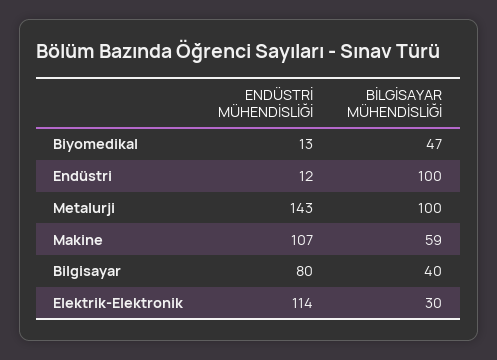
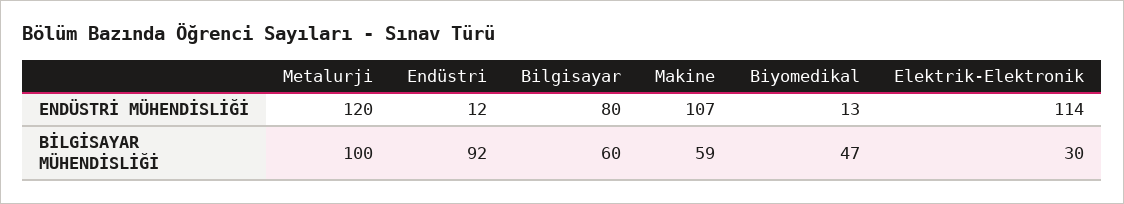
BİLGİSAYAR MÜHENDİSLİĞİ, Endüstri: 100 -> 92
ENDÜSTRİ MÜHENDİSLİĞİ, Metalurji: 143 -> 120
BİLGİSAYAR MÜHENDİSLİĞİ, Bilgisayar: 40 -> 60

